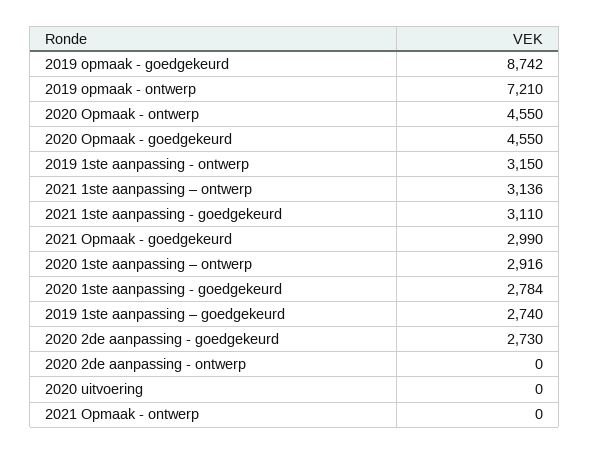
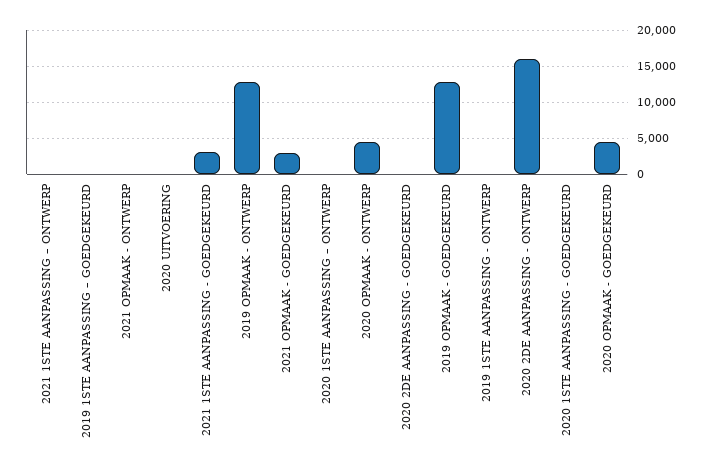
2019 opmaak - goedgekeurd: 8742 -> 13000
2019 opmaak - ontwerp: 7210 -> 13000
2019 1ste aanpassing - ontwerp: 3150 -> 0
2021 1ste aanpassing – ontwerp: 3136 -> 0
2020 1ste aanpassing – ontwerp: 2916 -> 0
2020 1ste aanpassing - goedgekeurd: 2784 -> 0
2019 1ste aanpassing – goedgekeurd: 2740 -> 0
2020 2de aanpassing - goedgekeurd: 2730 -> 0
2020 2de aanpassing - ontwerp: 0 -> 16000

